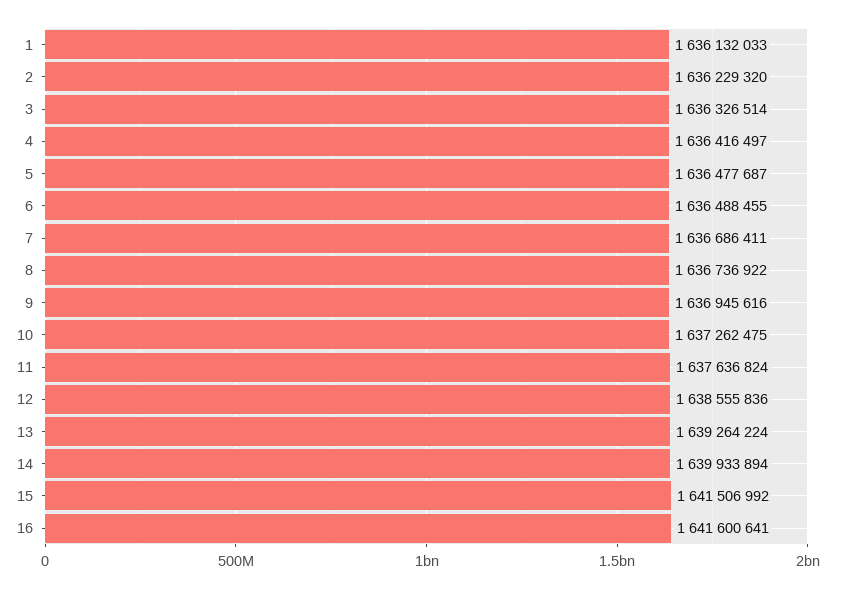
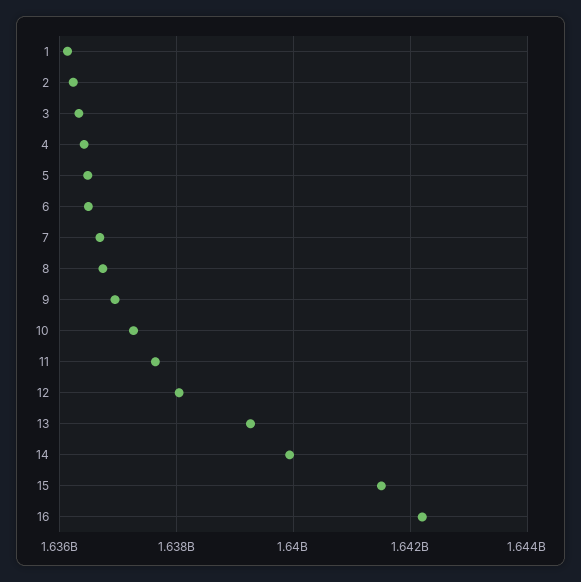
12: 1638555836 -> 1638000000
16: 1641600641 -> 1642200000

